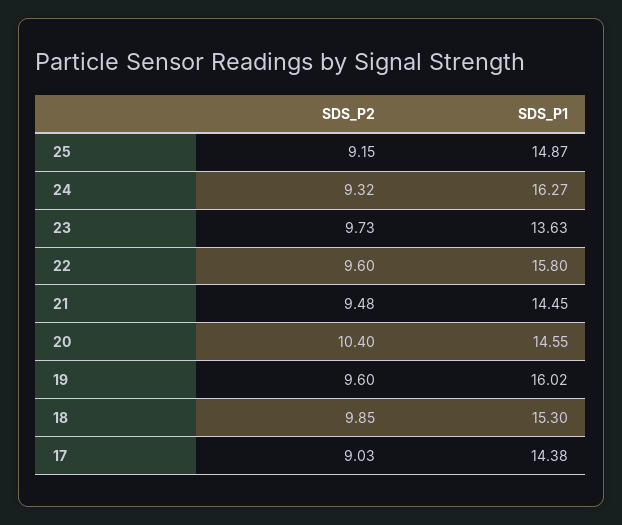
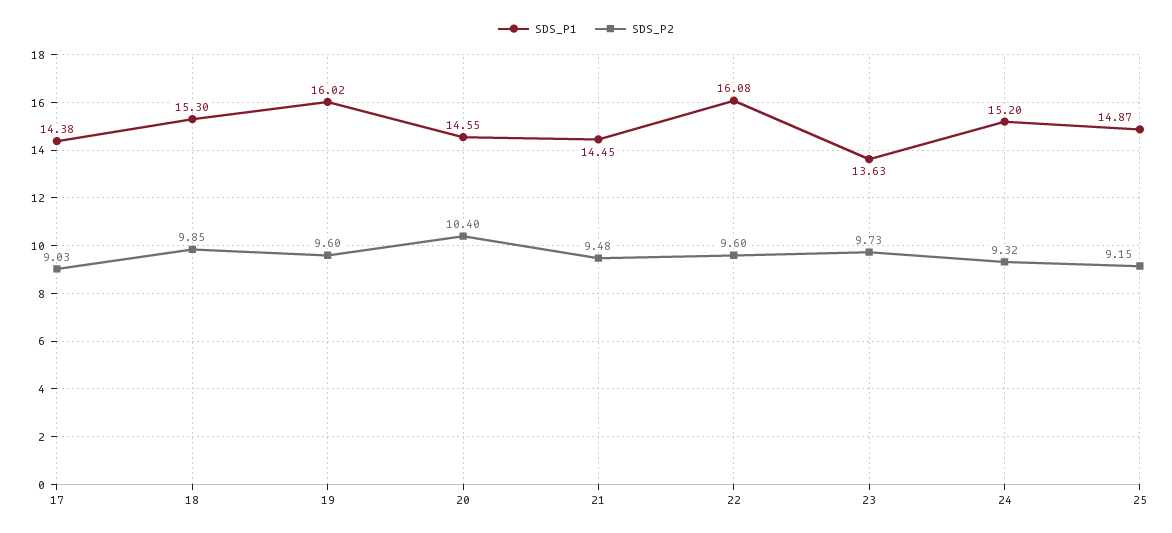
SDS_P1, 24: 16.27 -> 15.2
SDS_P1, 22: 15.8 -> 16.08

